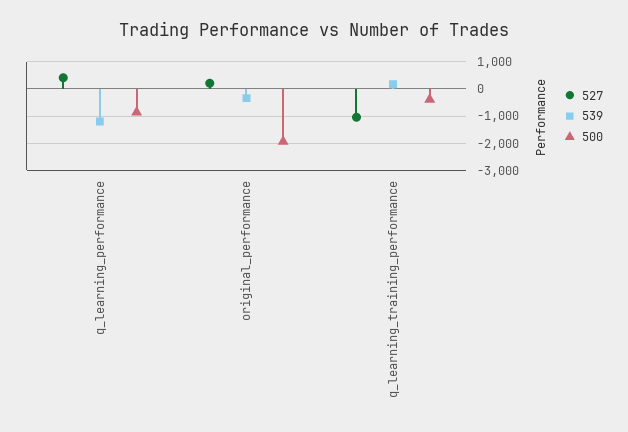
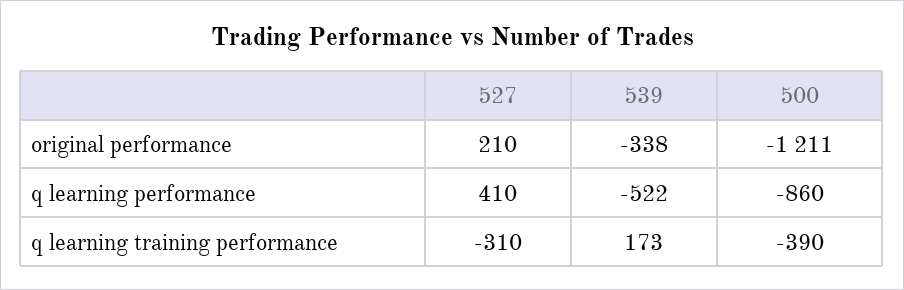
539, q_learning_performance: -1250 -> -522
500, original_performance: -2000 -> -1211
527, q_learning_training_performance: -1000 -> -310

